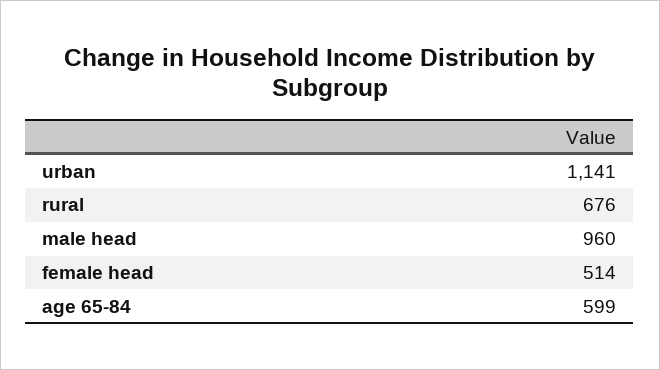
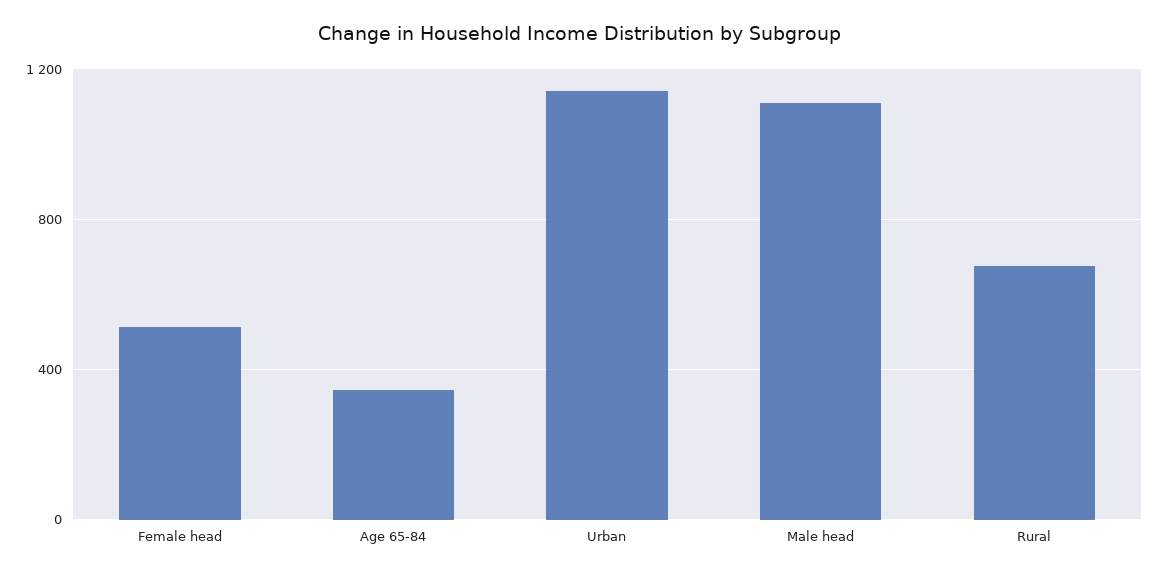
male head: 960 -> 1100
age 65-84: 599 -> 350

